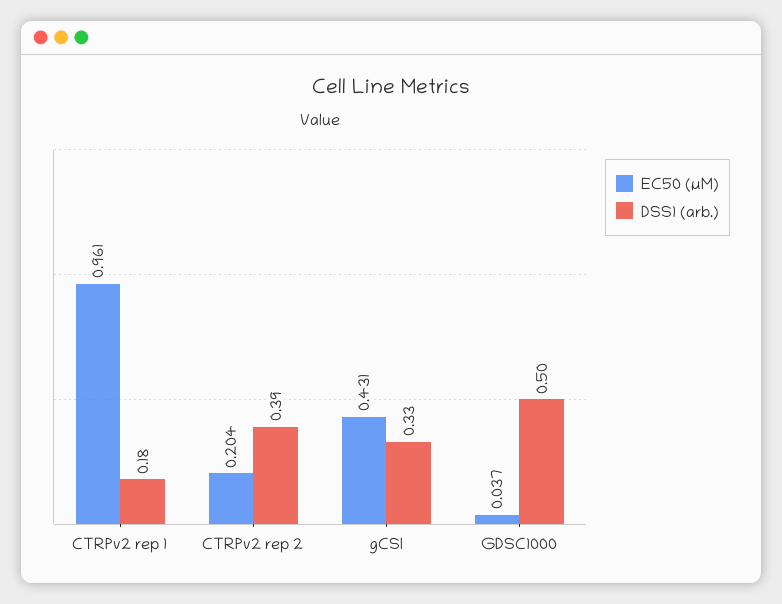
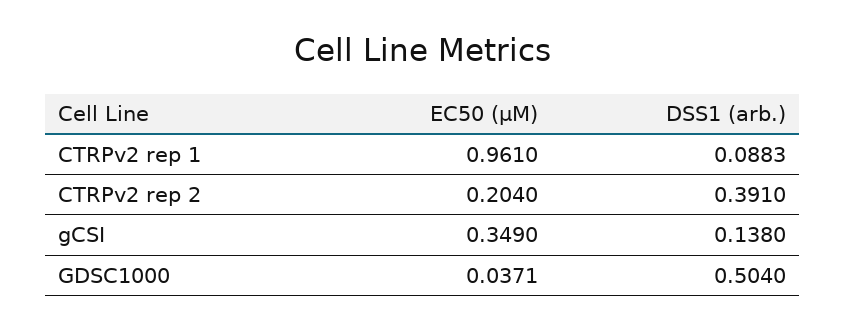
DSS1 (arb.), CTRPv2 rep 1: 0.18 -> 0.0883
EC50 (µM), gCSI: 0.431 -> 0.349
DSS1 (arb.), gCSI: 0.33 -> 0.138

